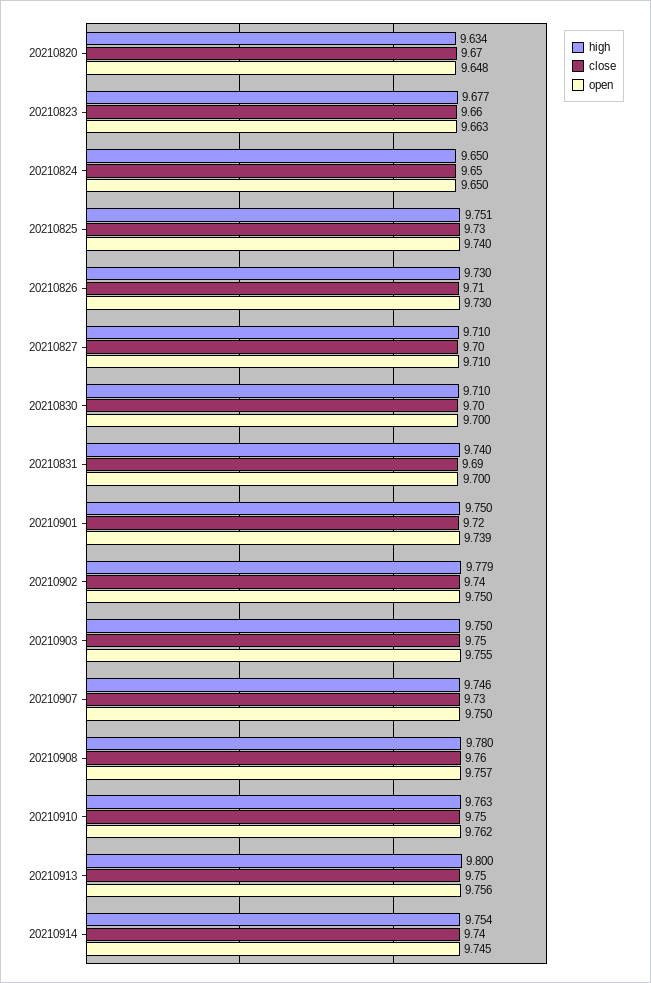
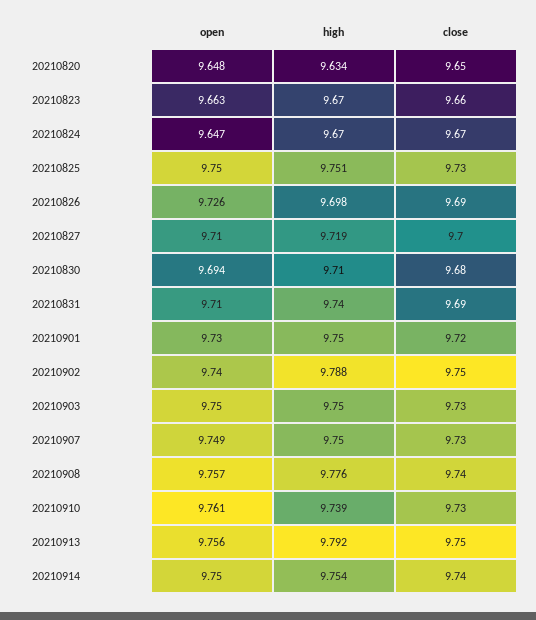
close, 20210820: 9.67 -> 9.65
high, 20210823: 9.677 -> 9.67
high, 20210824: 9.65 -> 9.67
close, 20210824: 9.65 -> 9.67
open, 20210824: 9.65 -> 9.647
open, 20210825: 9.74 -> 9.75
high, 20210826: 9.73 -> 9.698
close, 20210826: 9.71 -> 9.69
open, 20210826: 9.73 -> 9.726
high, 20210827: 9.71 -> 9.719
close, 20210830: 9.7 -> 9.68
open, 20210830: 9.7 -> 9.694
open, 20210831: 9.7 -> 9.71
open, 20210901: 9.739 -> 9.73
high, 20210902: 9.779 -> 9.788
close, 20210902: 9.74 -> 9.75
open, 20210902: 9.75 -> 9.74
close, 20210903: 9.75 -> 9.73
open, 20210903: 9.755 -> 9.75
high, 20210907: 9.746 -> 9.75
open, 20210907: 9.75 -> 9.749
high, 20210908: 9.78 -> 9.776
close, 20210908: 9.76 -> 9.74
high, 20210910: 9.763 -> 9.739
close, 20210910: 9.75 -> 9.73
open, 20210910: 9.762 -> 9.761
high, 20210913: 9.8 -> 9.792
open, 20210914: 9.745 -> 9.75

